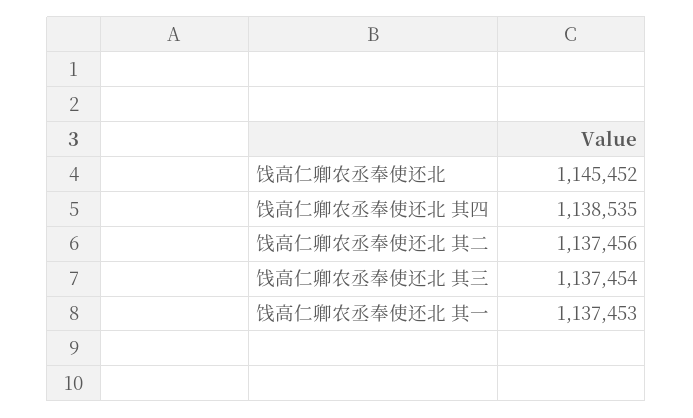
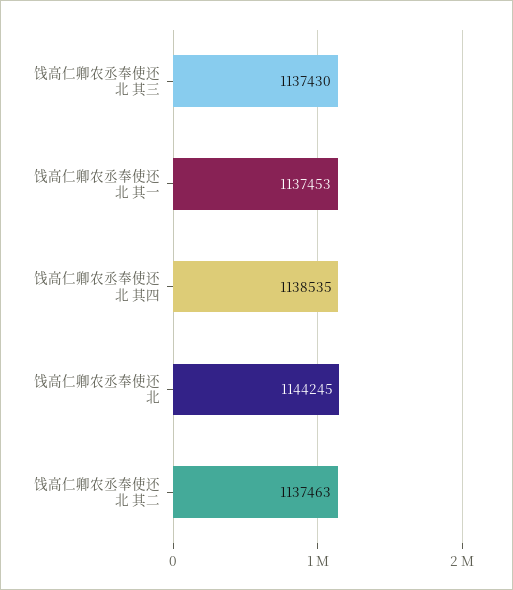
饯高仁卿农丞奉使还北: 1145452 -> 1144245
饯高仁卿农丞奉使还北 其二: 1137456 -> 1137463
饯高仁卿农丞奉使还北 其三: 1137454 -> 1137430

